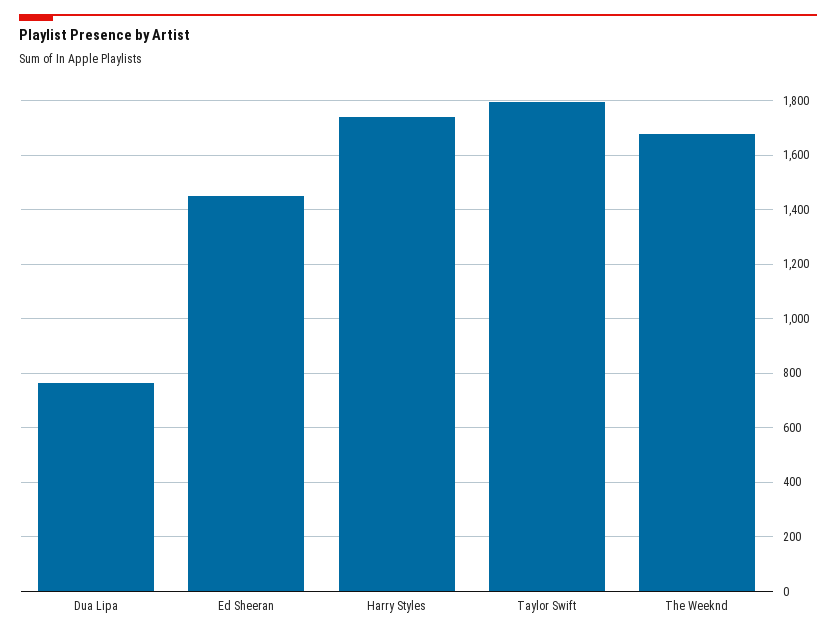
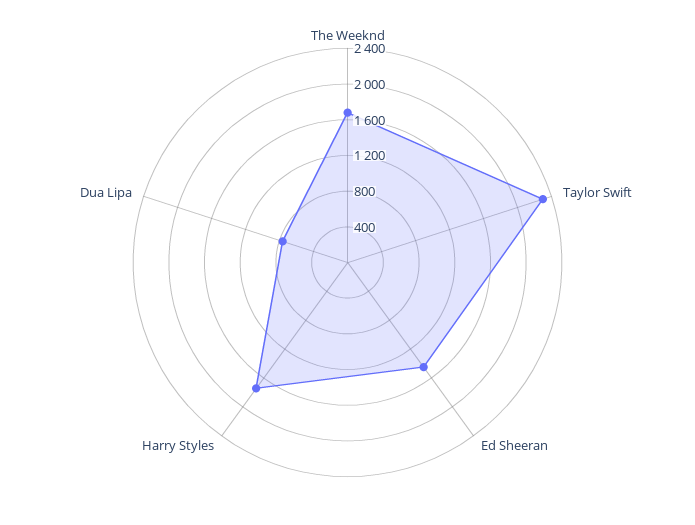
Taylor Swift: 1800 -> 2300

